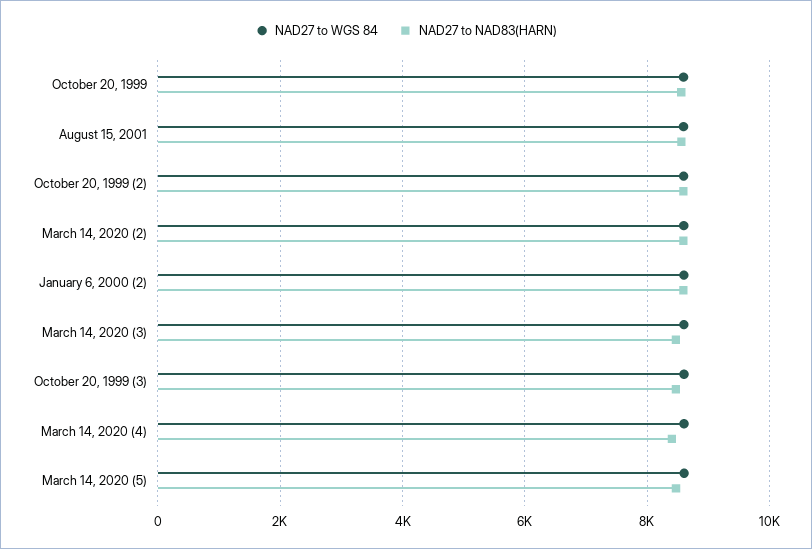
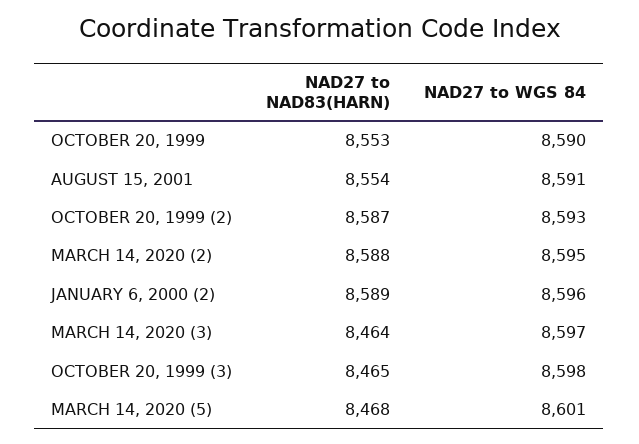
NAD27 to WGS 84, March 14, 2020 (4): 8600 -> none
NAD27 to NAD83(HARN), March 14, 2020 (4): 8400 -> none

